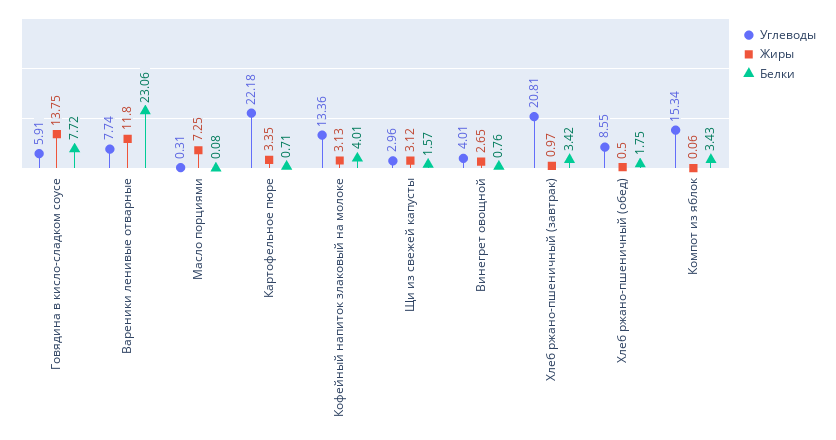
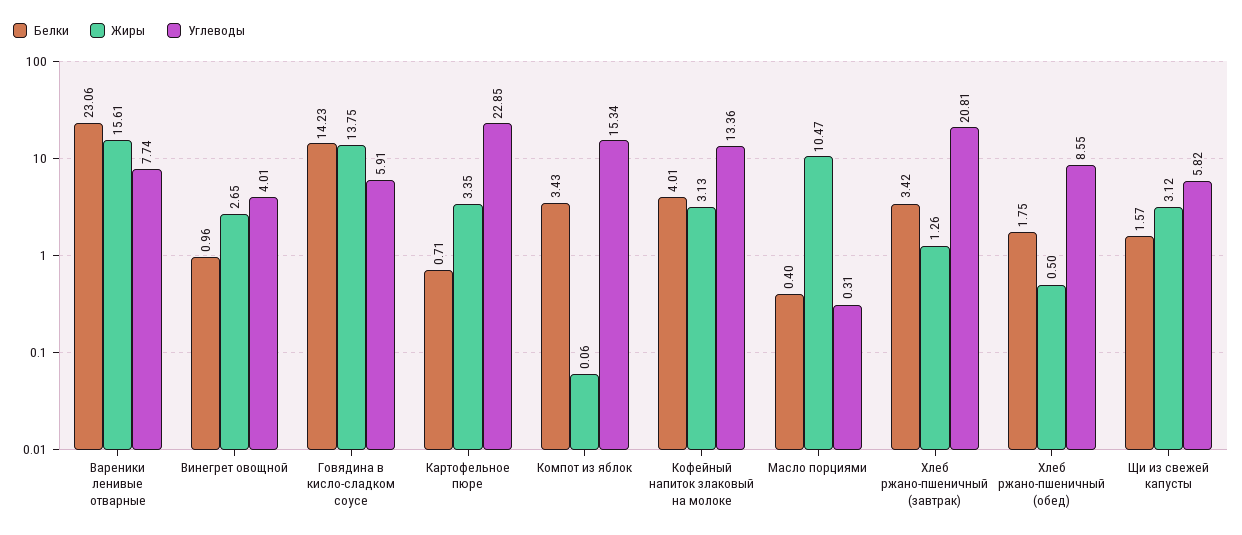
Белки, Говядина в кисло-сладком соусе: 7.72 -> 14.23
Жиры, Вареники ленивые отварные: 11.8 -> 15.61
Жиры, Масло порциями: 7.25 -> 10.47
Белки, Масло порциями: 0.08 -> 0.4
Углеводы, Картофельное пюре: 22.18 -> 22.85
Углеводы, Щи из свежей капусты: 2.96 -> 5.82
Белки, Винегрет овощной: 0.76 -> 0.96
Жиры, Хлеб ржано-пшеничный (завтрак): 0.97 -> 1.26

